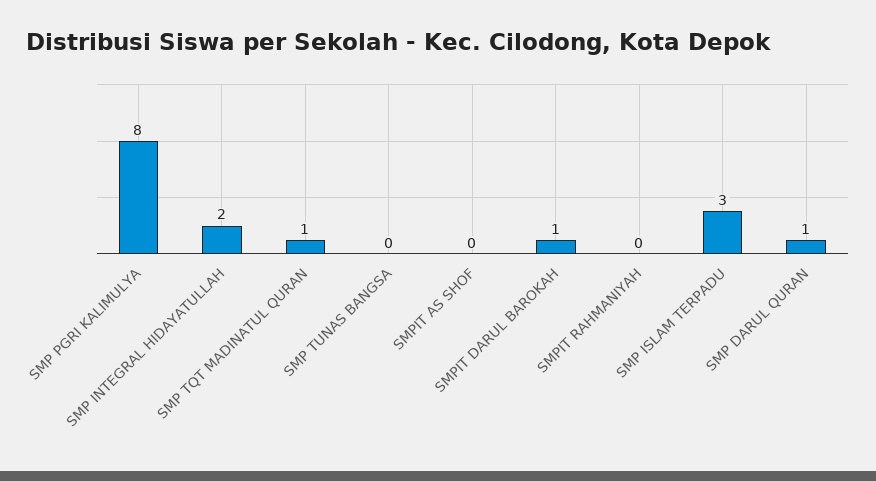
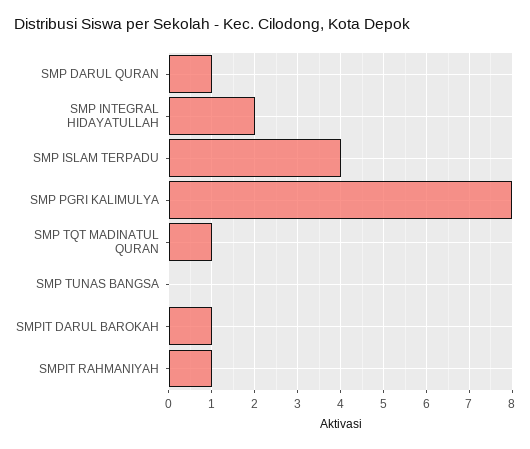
SMPIT AS SHOF: 0 -> none
SMPIT RAHMANIYAH: 0 -> 1
SMP ISLAM TERPADU: 3 -> 4

